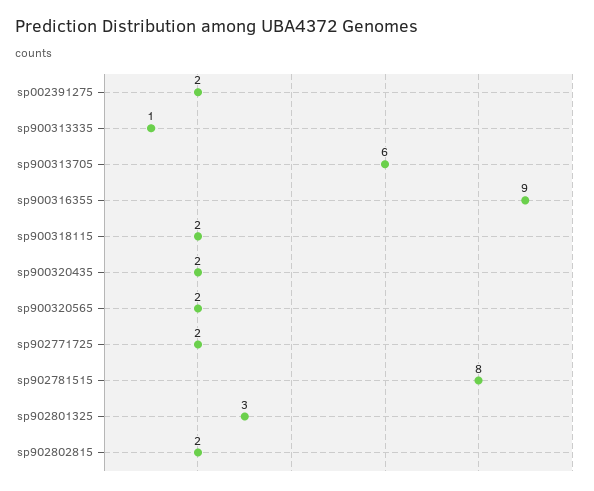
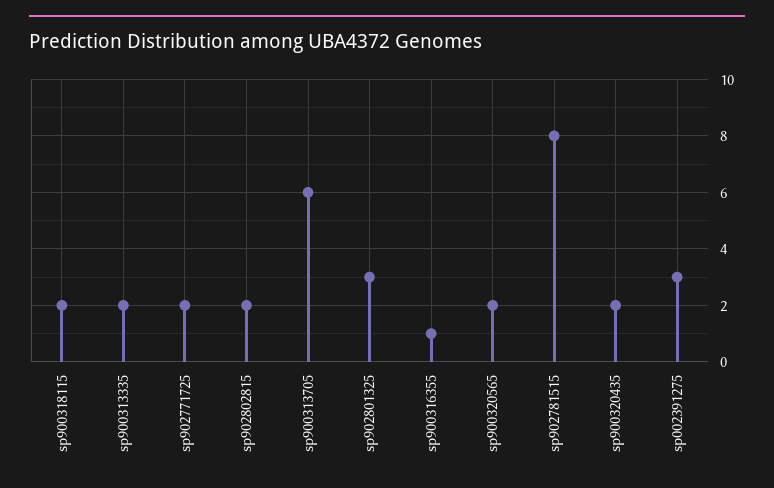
sp002391275: 2 -> 3
sp900313335: 1 -> 2
sp900316355: 9 -> 1

